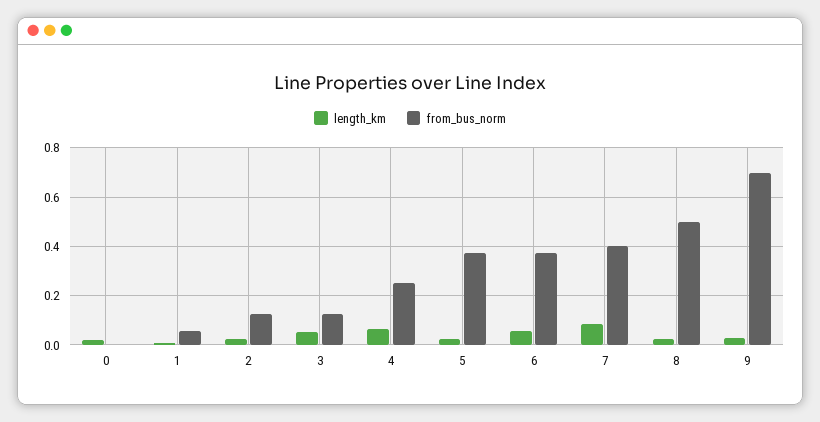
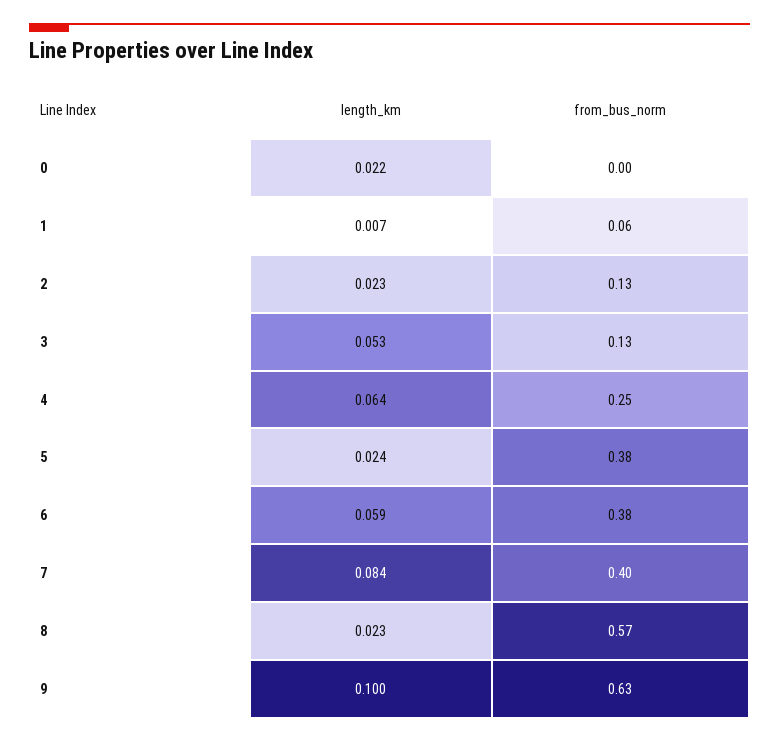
from_bus_norm, 8: 0.5 -> 0.57
length_km, 9: 0.025 -> 0.1
from_bus_norm, 9: 0.7 -> 0.63

